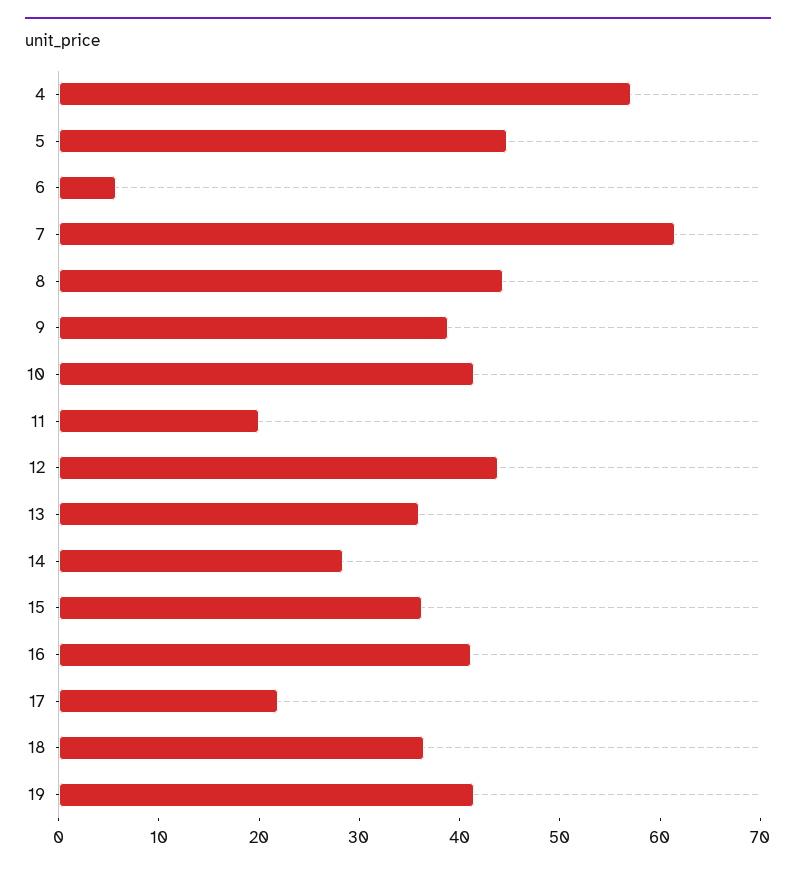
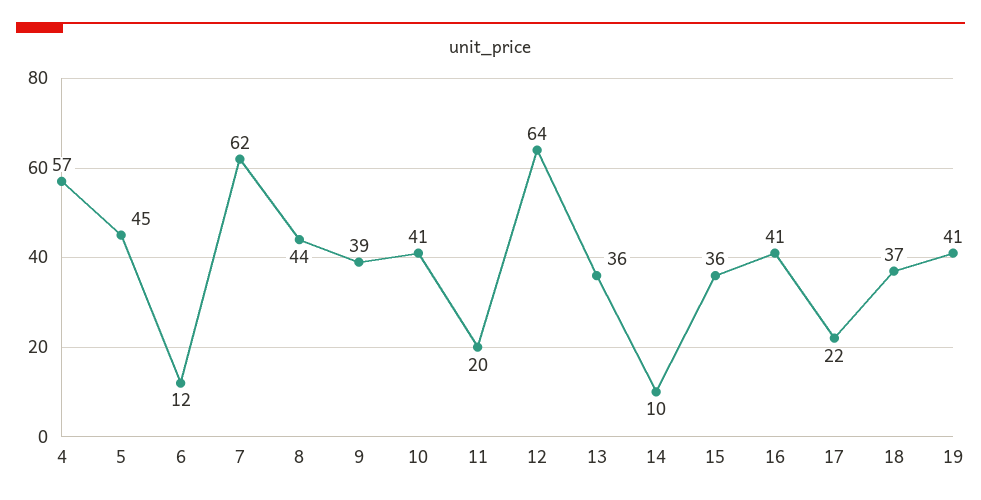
6: 6 -> 12
12: 44 -> 64
14: 28 -> 10

